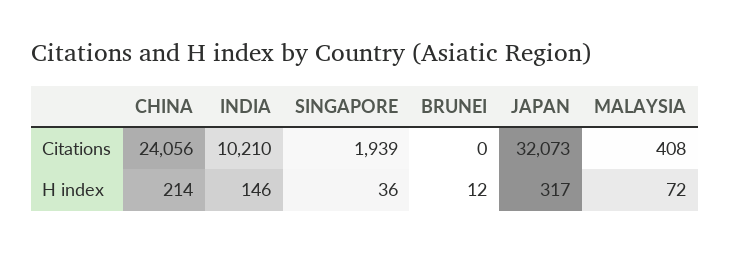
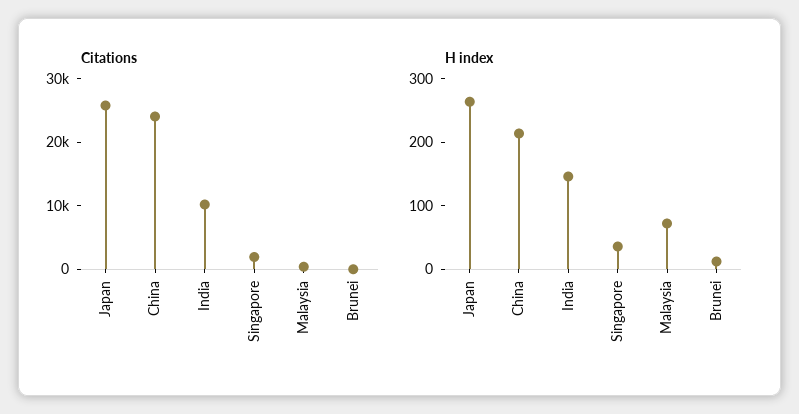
Citations, JAPAN: 32073 -> 26000
H index, JAPAN: 317 -> 260

